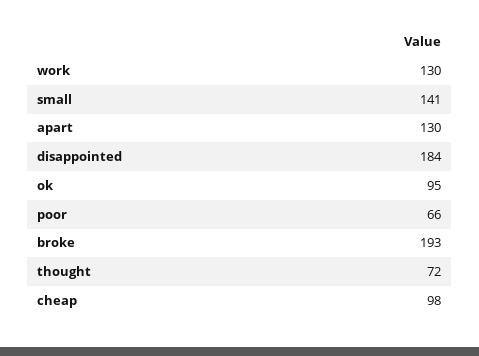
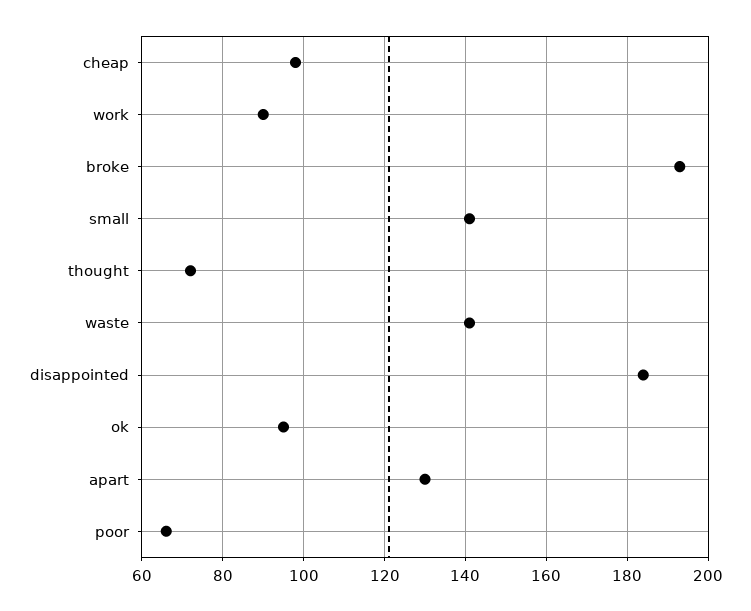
work: 130 -> 90
waste: none -> 140

